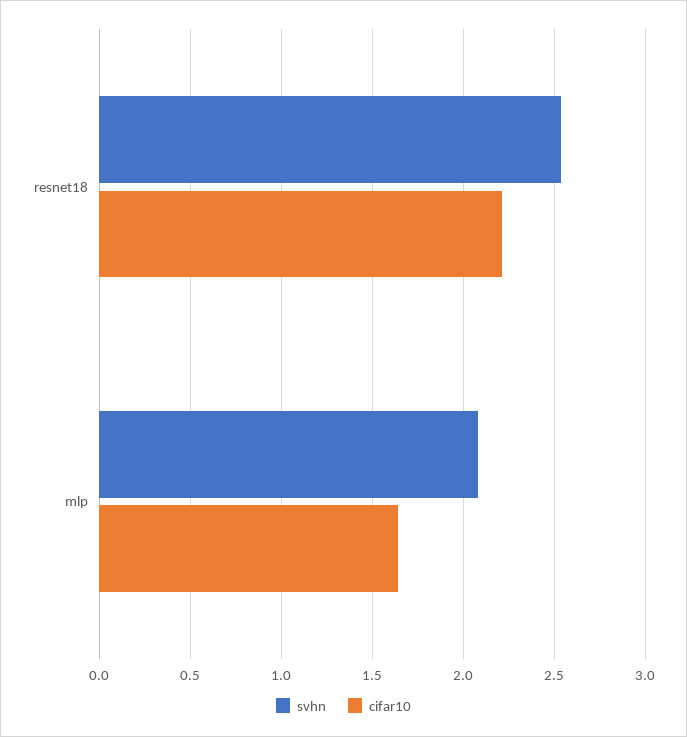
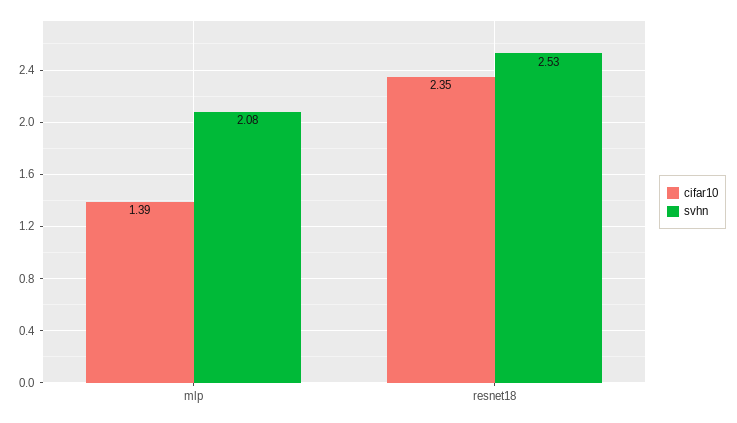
cifar10, resnet18: 2.2 -> 2.35
cifar10, mlp: 1.65 -> 1.39

